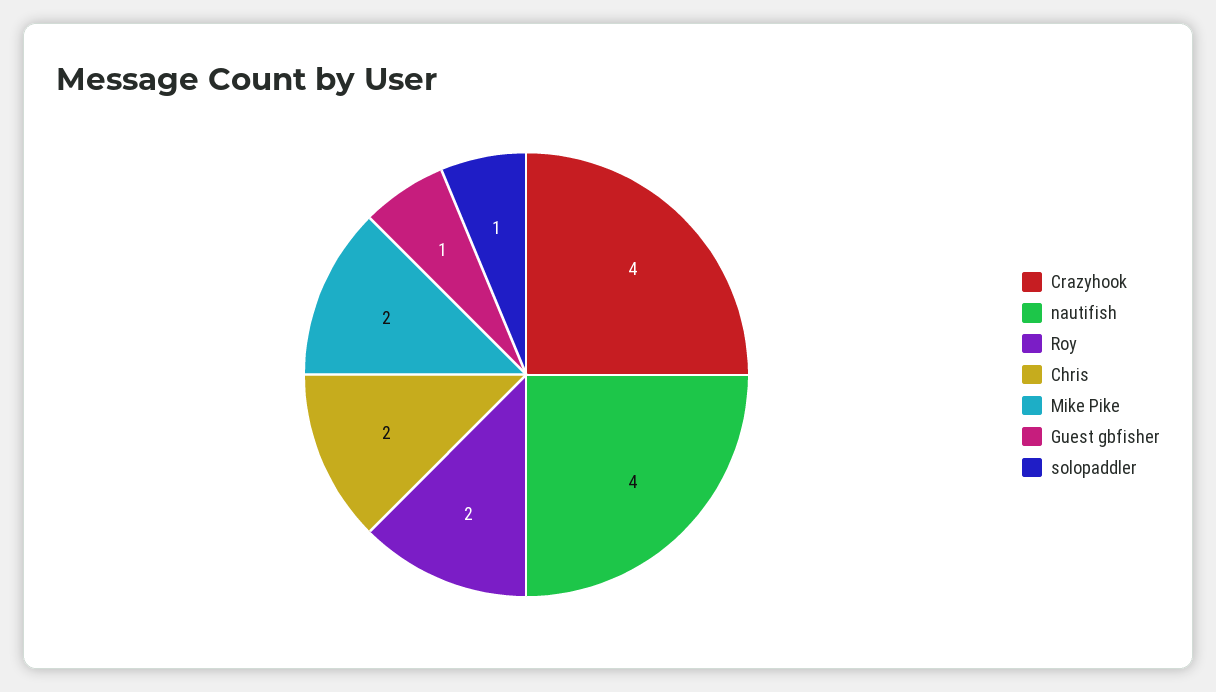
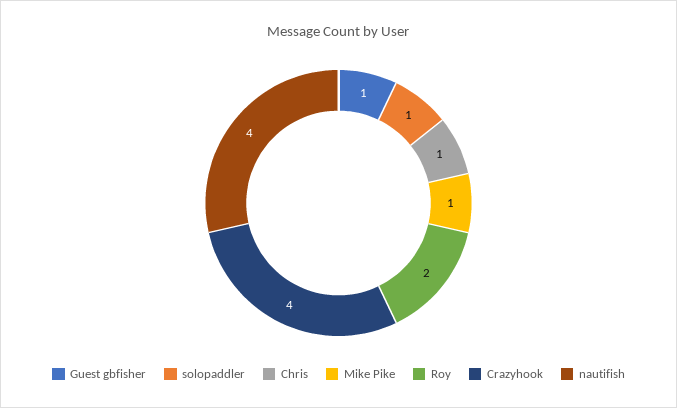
Chris: 2 -> 1
Mike Pike: 2 -> 1

